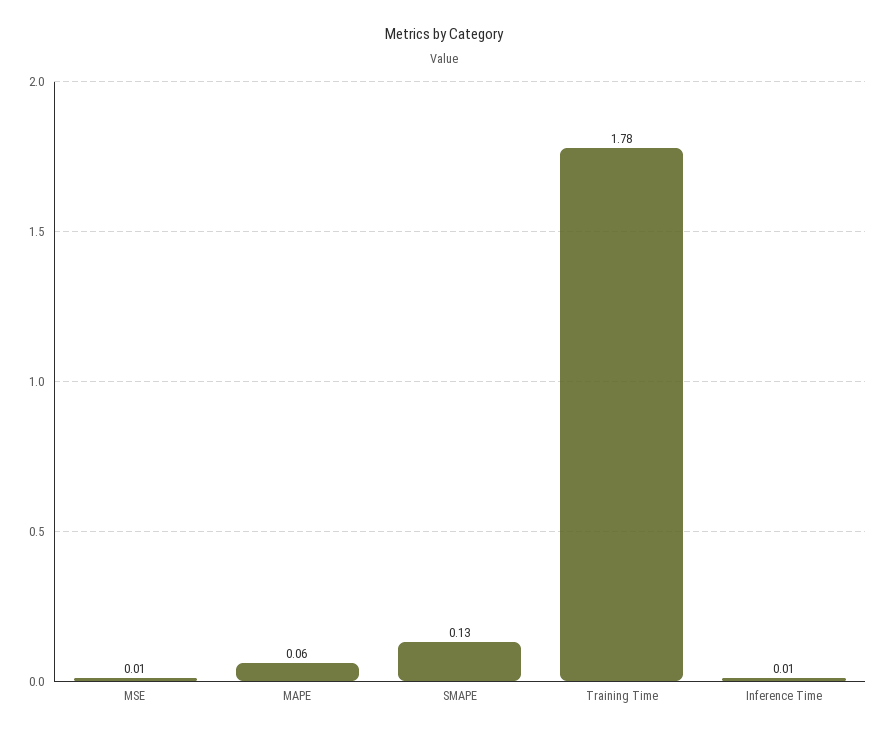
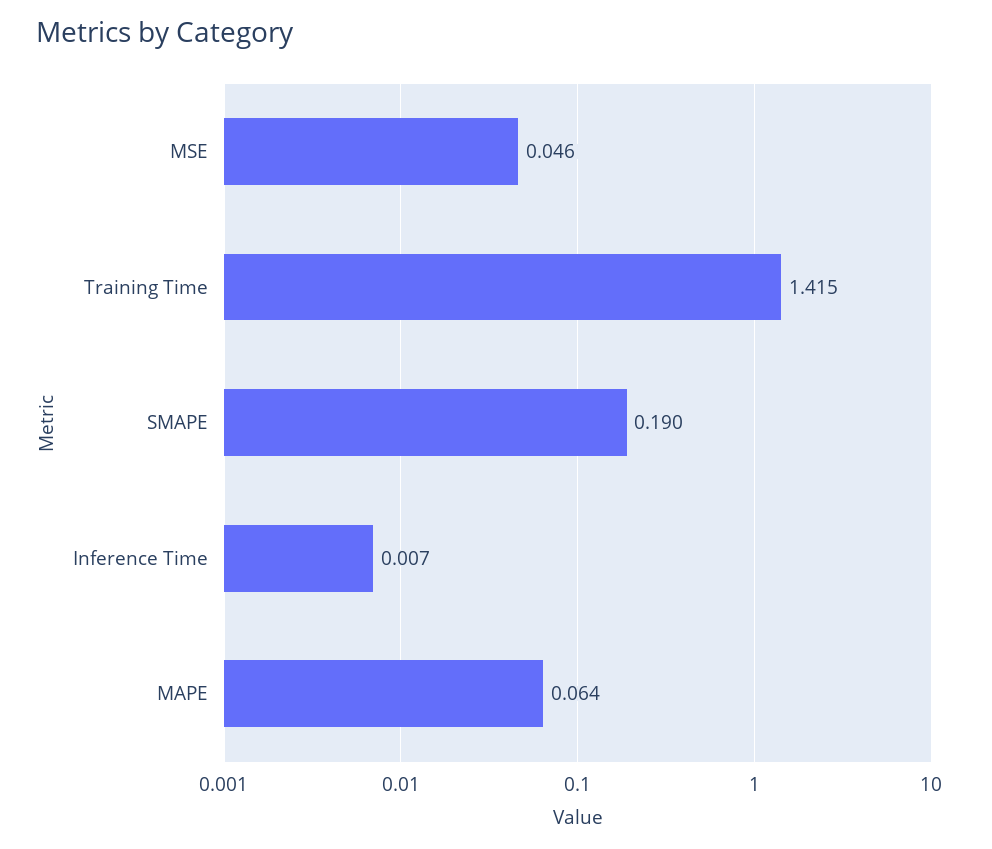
MSE: 0.01 -> 0.046
SMAPE: 0.13 -> 0.19
Training Time: 1.78 -> 1.415

